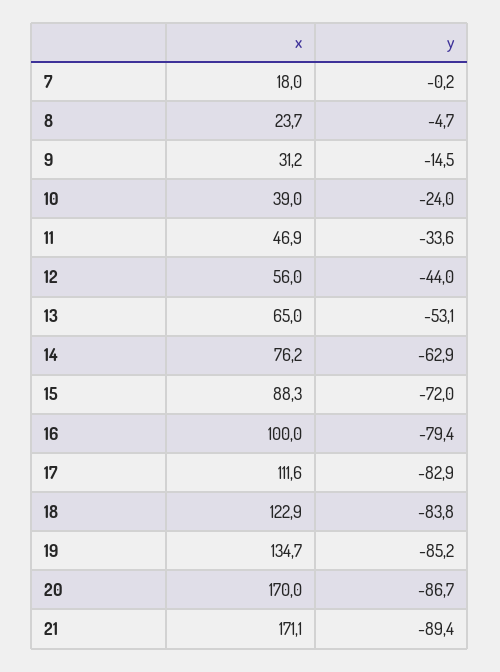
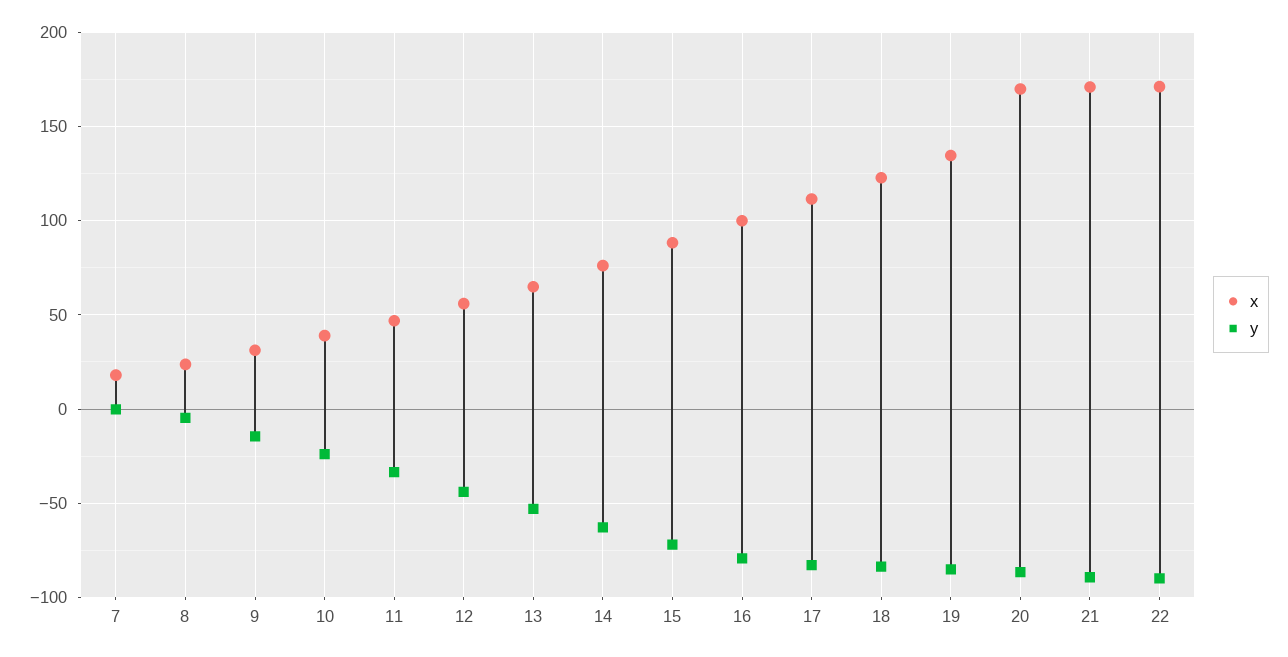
x, 22: none -> 170
y, 22: none -> -90

